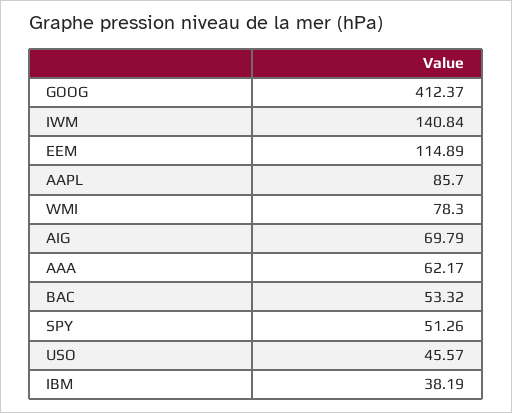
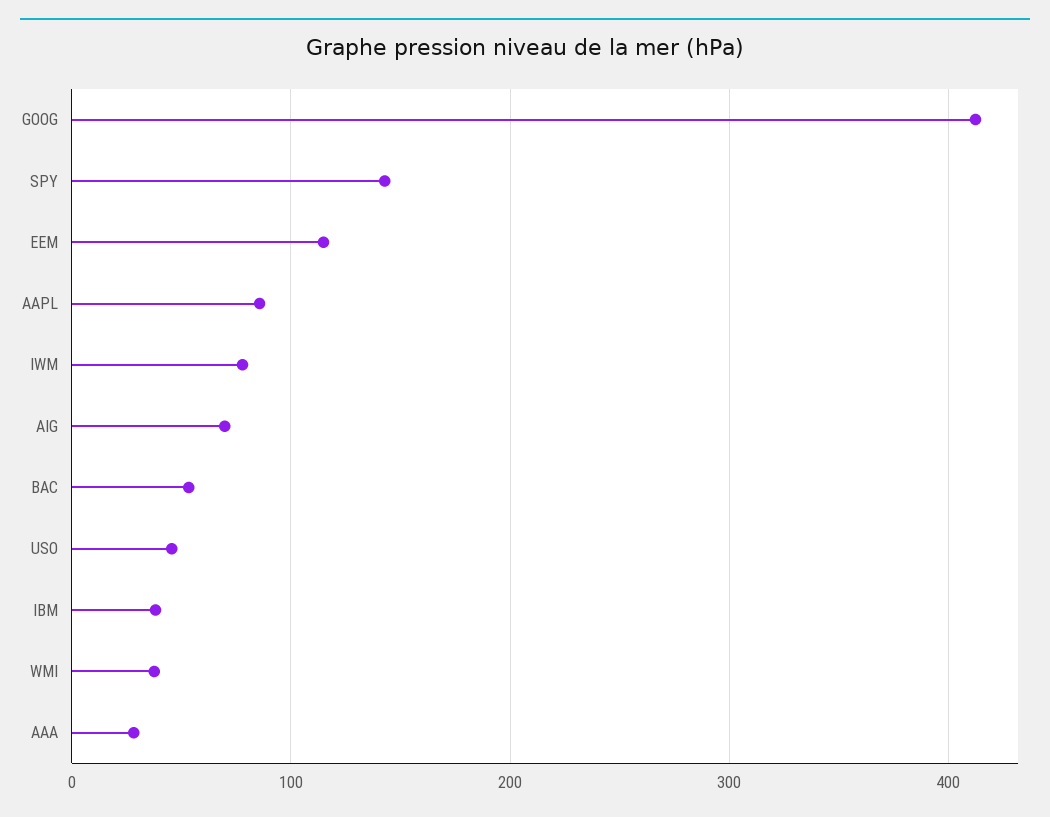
IWM: 140.84 -> 80
WMI: 78.3 -> 40
AAA: 62.17 -> 30
SPY: 51.26 -> 140

